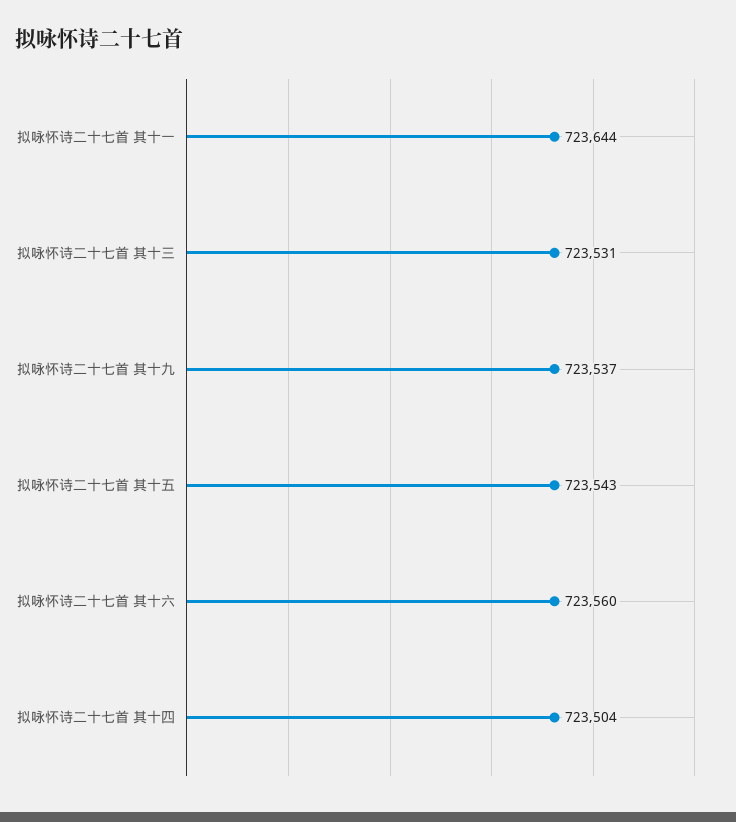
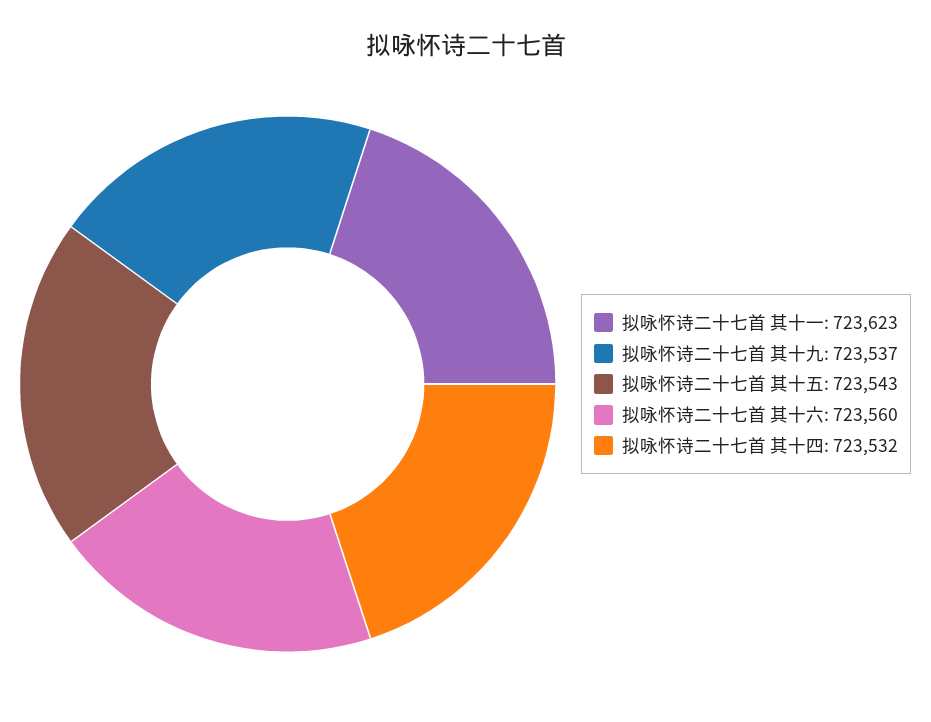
拟咏怀诗二十七首 其十一: 723644 -> 723623
拟咏怀诗二十七首 其十三: 723531 -> none
拟咏怀诗二十七首 其十四: 723504 -> 723532

